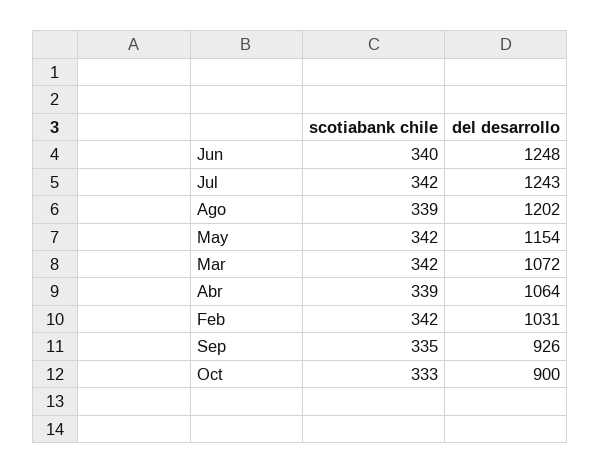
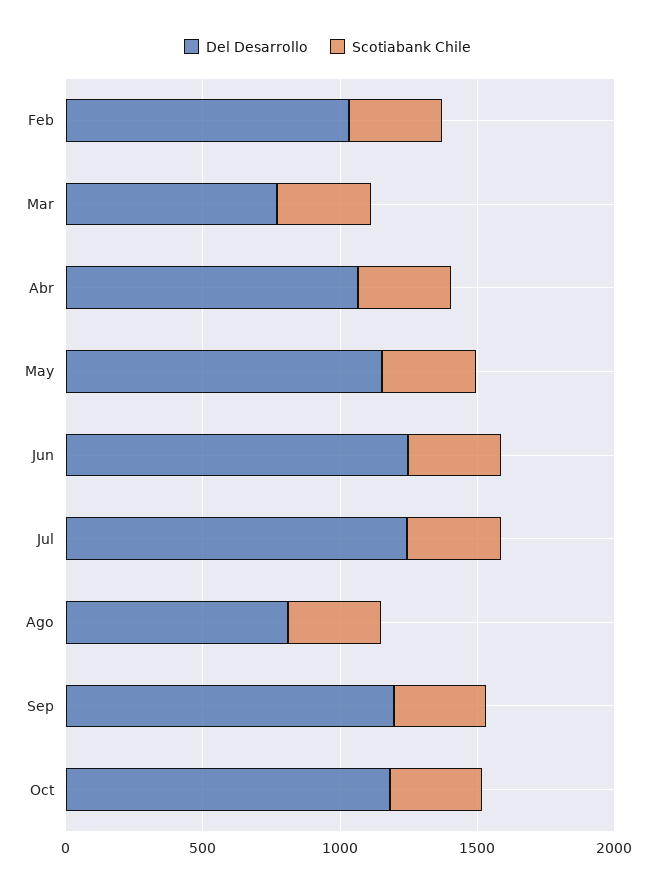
del desarrollo, Ago: 1202 -> 800
del desarrollo, Mar: 1072 -> 800
del desarrollo, Sep: 926 -> 1200
del desarrollo, Oct: 900 -> 1200

